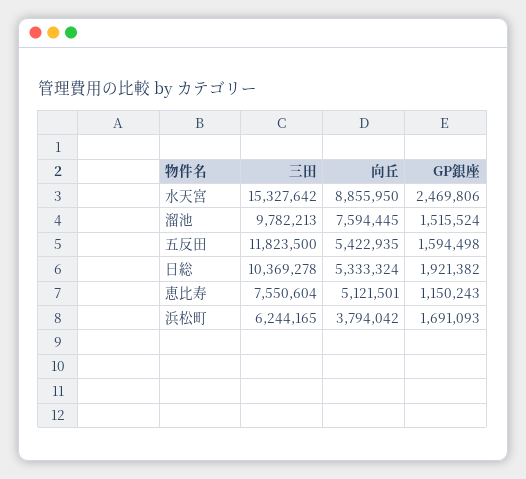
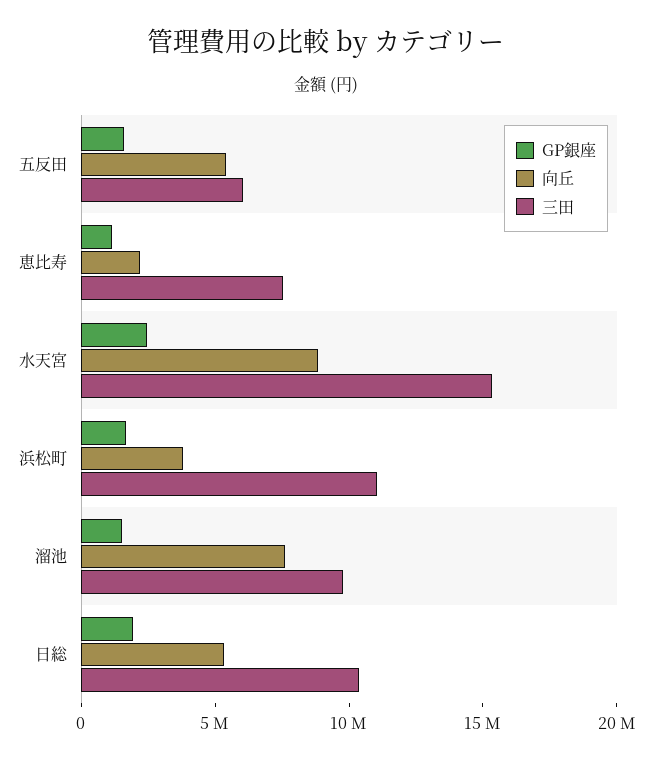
三田, 五反田: 11823500 -> 6000000
向丘, 恵比寿: 5121501 -> 2000000
三田, 浜松町: 6244165 -> 11000000

